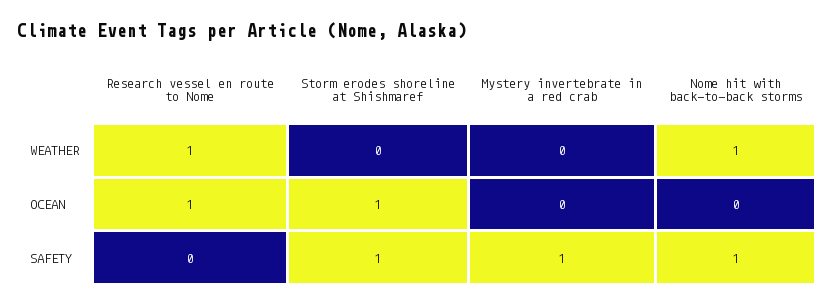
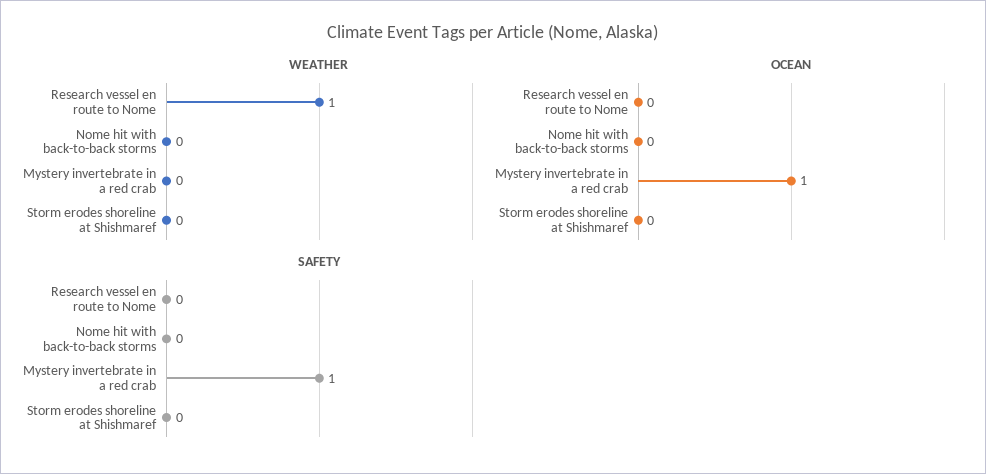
WEATHER, Nome hit with back-to-back storms: 1 -> 0
OCEAN, Research vessel en route to Nome: 1 -> 0
OCEAN, Storm erodes shoreline at Shishmaref: 1 -> 0
OCEAN, Mystery invertebrate in a red crab: 0 -> 1
SAFETY, Storm erodes shoreline at Shishmaref: 1 -> 0
SAFETY, Nome hit with back-to-back storms: 1 -> 0

